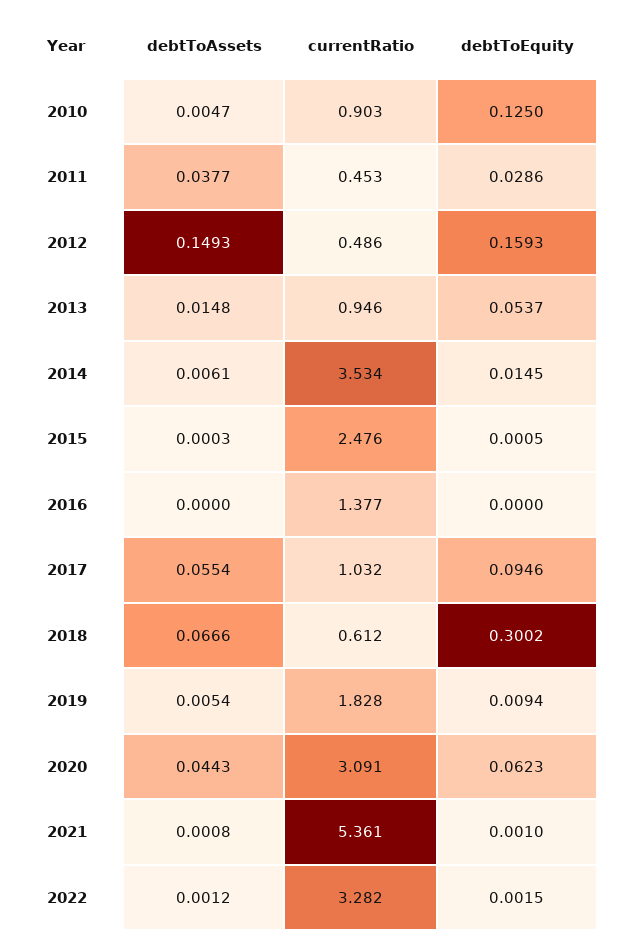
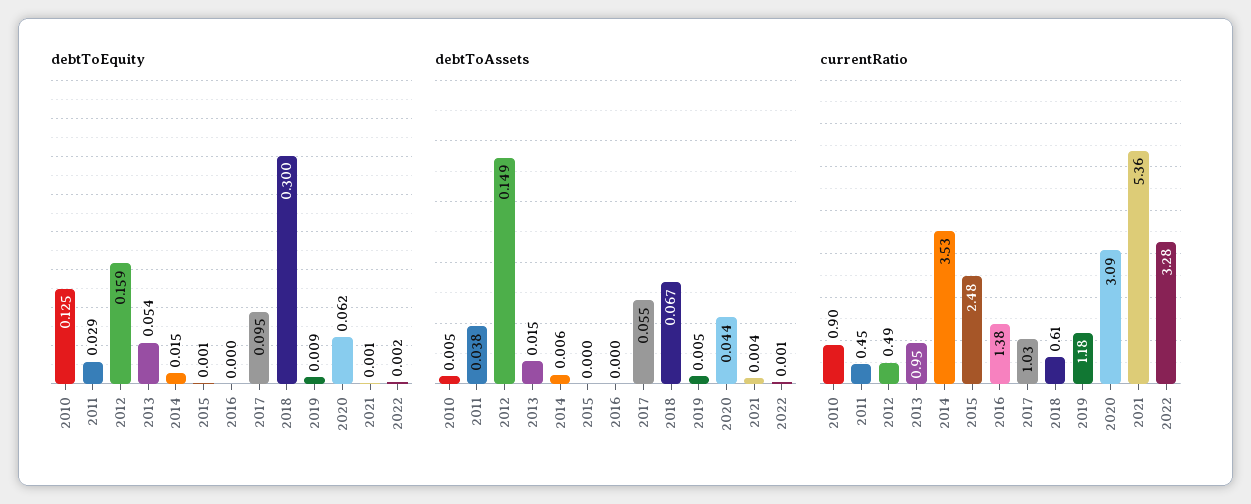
currentRatio, 2019: 1.828 -> 1.18
debtToAssets, 2021: 0.0008 -> 0.004

